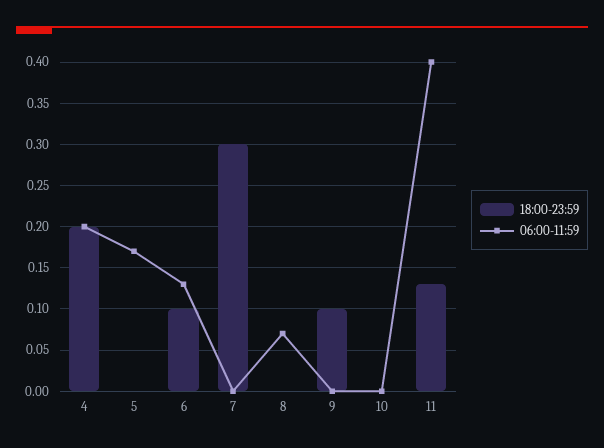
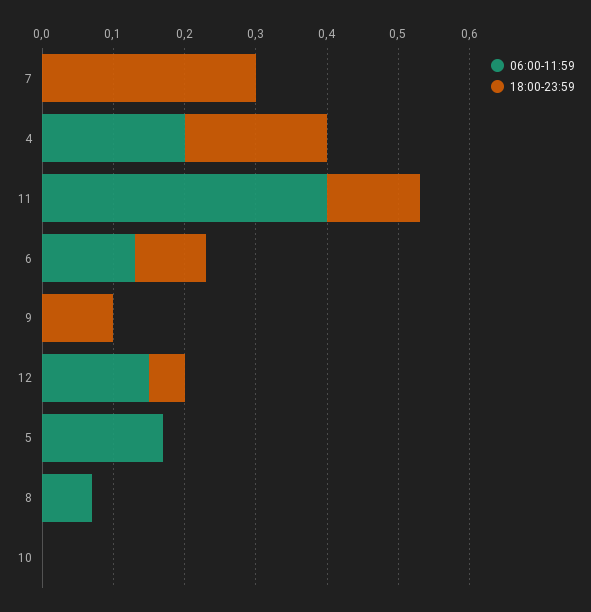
06:00-11:59, 12: none -> 0.15
18:00-23:59, 12: none -> 0.05

